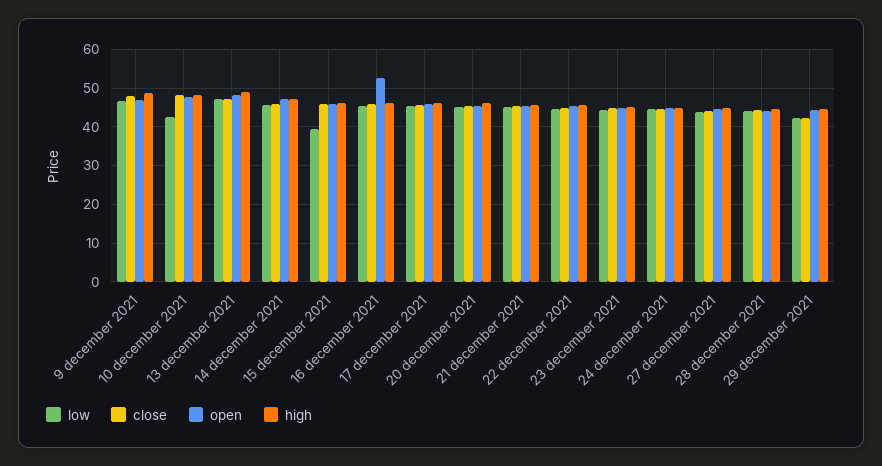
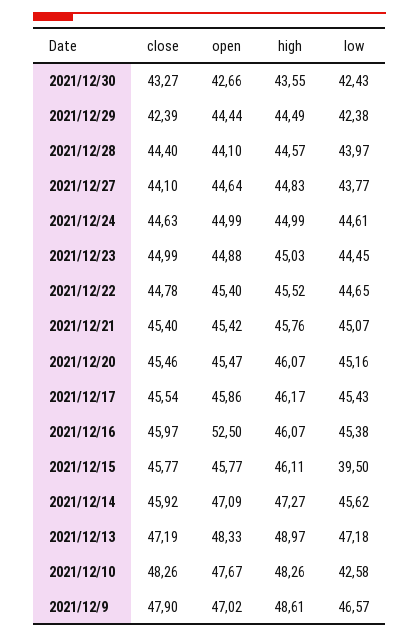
close, 2021/12/30: none -> 43.27
open, 2021/12/30: none -> 42.66
high, 2021/12/30: none -> 43.55
low, 2021/12/30: none -> 42.43

